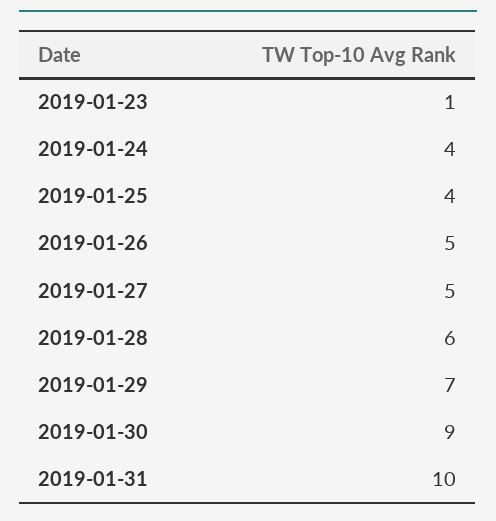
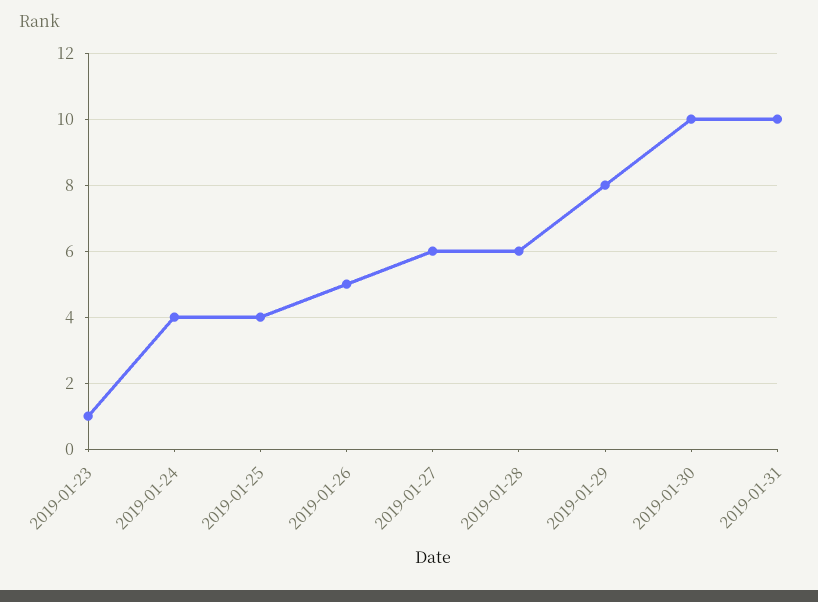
2019-01-27: 5 -> 6
2019-01-29: 7 -> 8
2019-01-30: 9 -> 10

